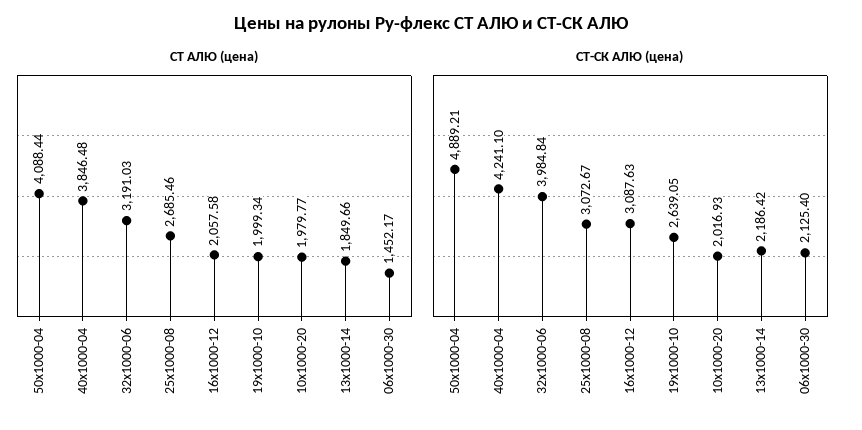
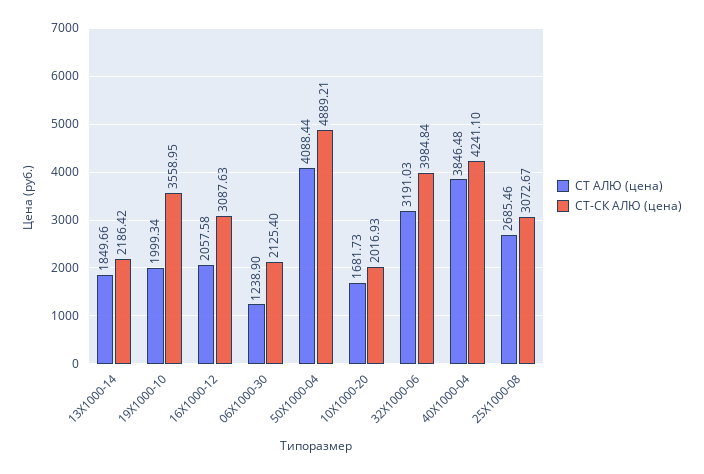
СТ АЛЮ (цена), 10х1000-20: 1979.77 -> 1681.73
СТ АЛЮ (цена), 06х1000-30: 1452.17 -> 1238.9
СТ-СК АЛЮ (цена), 19х1000-10: 2639.05 -> 3558.95

